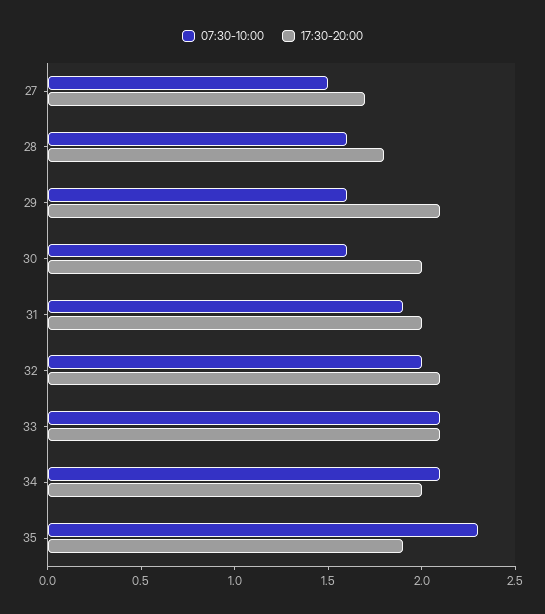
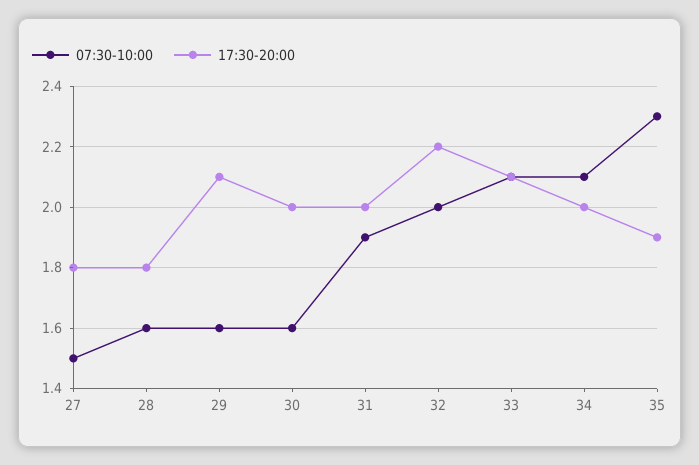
17:30-20:00, 27: 1.7 -> 1.8
17:30-20:00, 32: 2.1 -> 2.2

